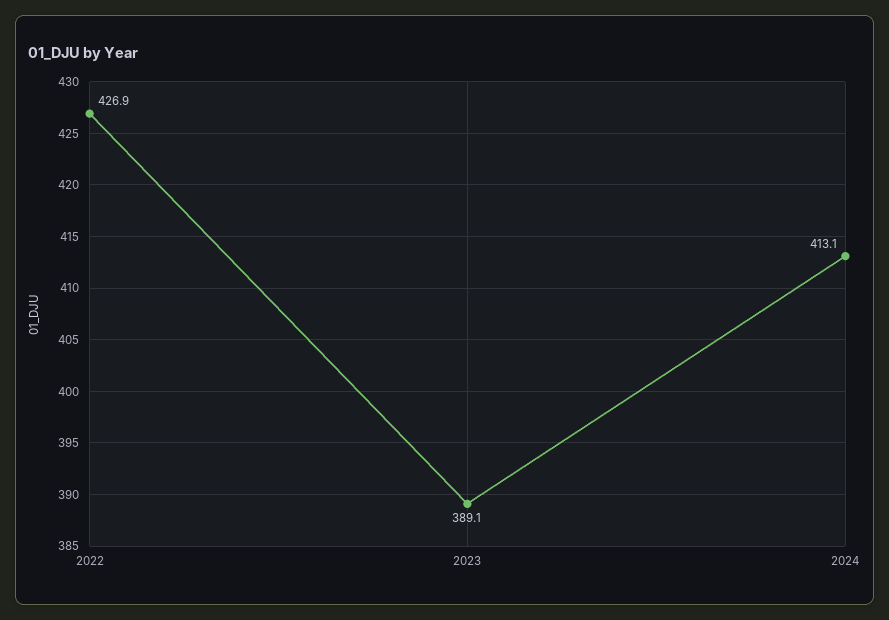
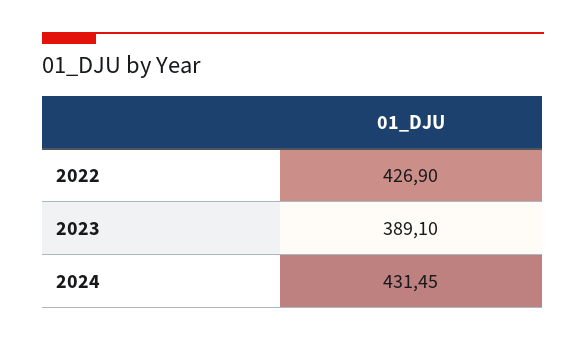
2024: 413.1 -> 431.45

